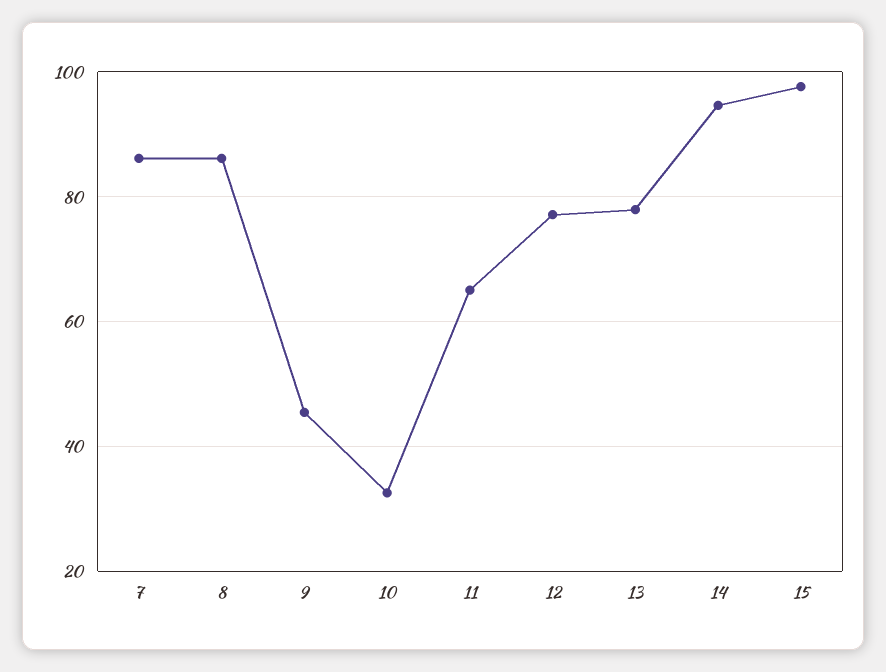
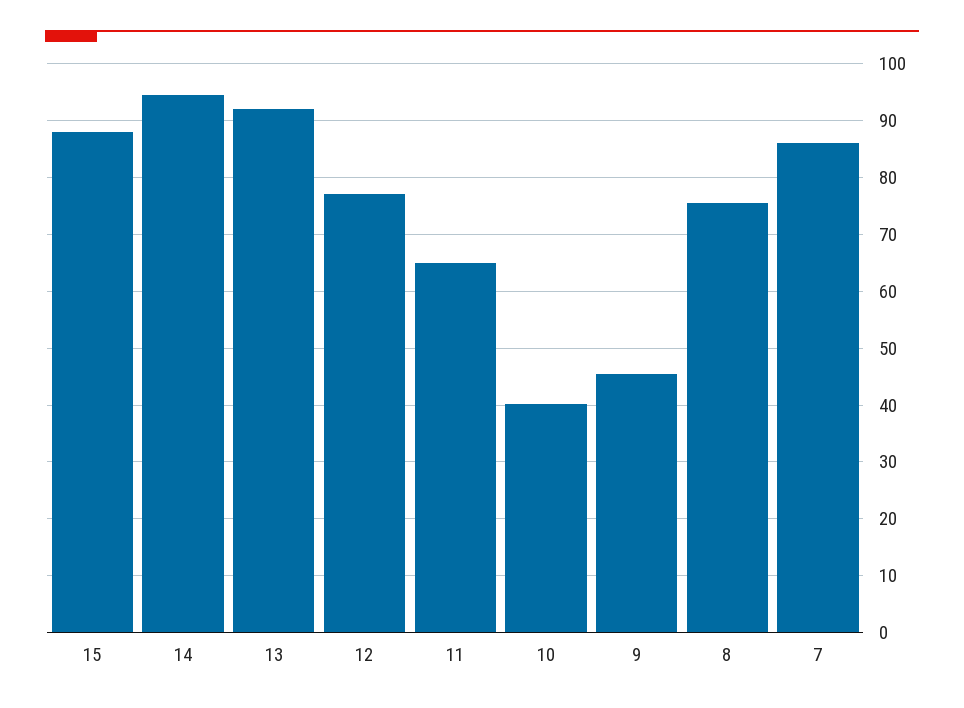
8: 86 -> 76
10: 32 -> 40
13: 78 -> 92
15: 98 -> 88

